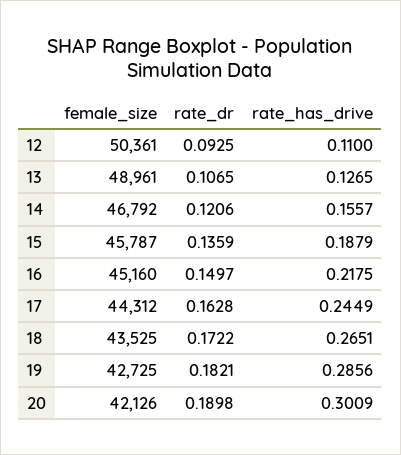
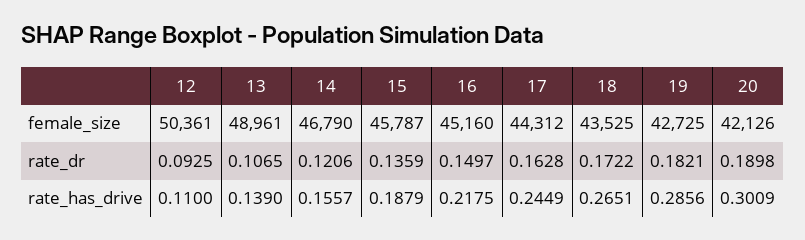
rate_has_drive, 13: 0.1265 -> 0.139
female_size, 14: 46792 -> 46790

